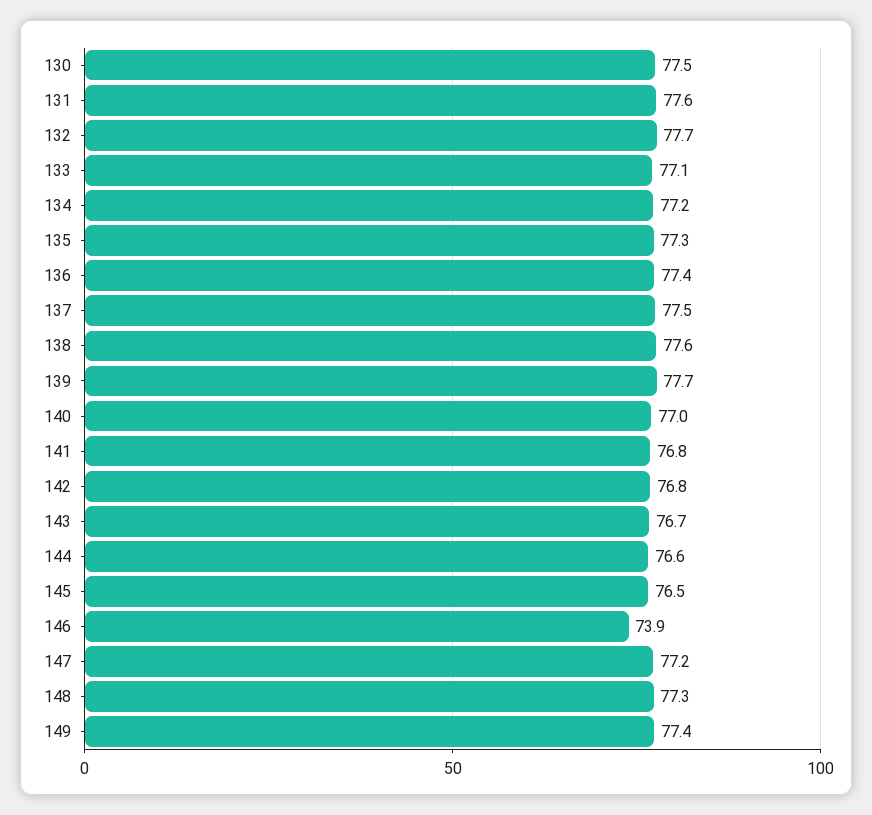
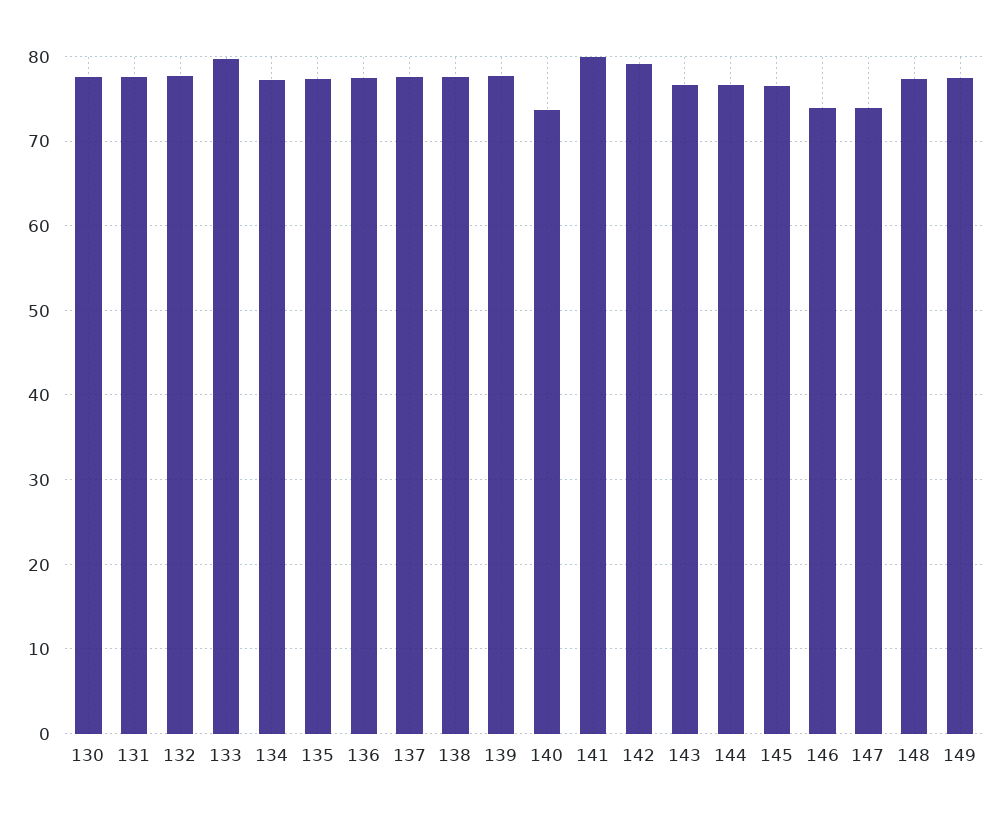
133: 77.1 -> 80
140: 77 -> 74
141: 76.8 -> 80
142: 76.8 -> 79
147: 77.2 -> 74

